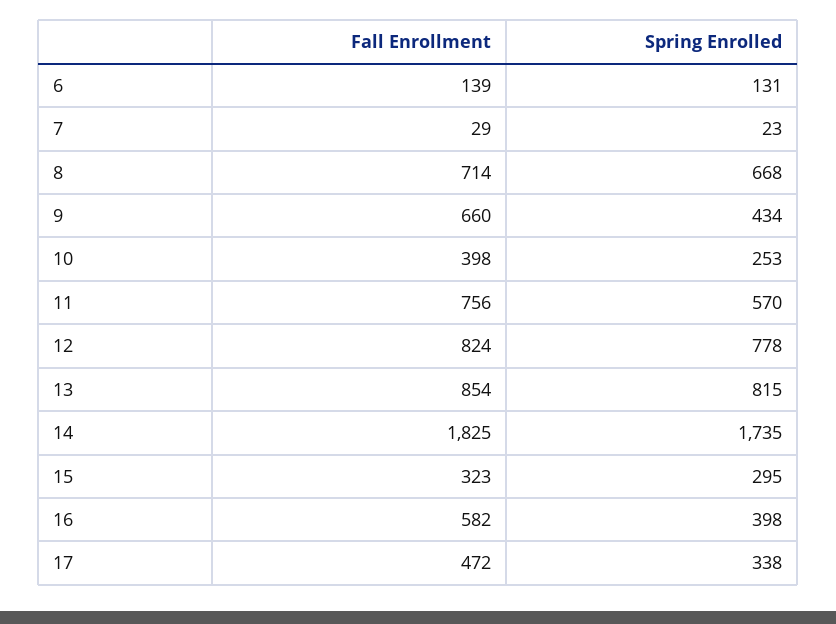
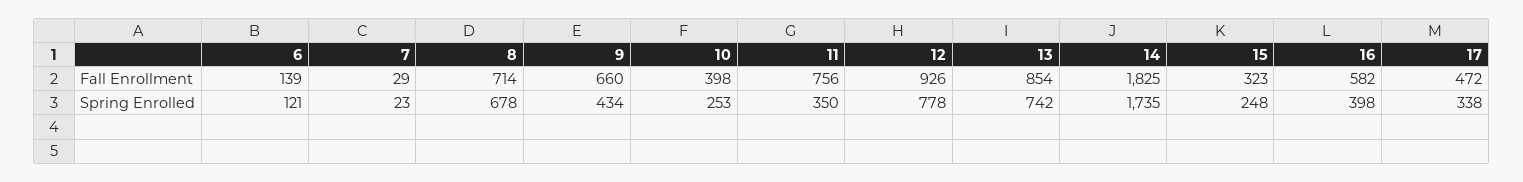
Spring Enrolled, 6: 131 -> 121
Spring Enrolled, 8: 668 -> 678
Spring Enrolled, 11: 570 -> 350
Fall Enrollment, 12: 824 -> 926
Spring Enrolled, 13: 815 -> 742
Spring Enrolled, 15: 295 -> 248

